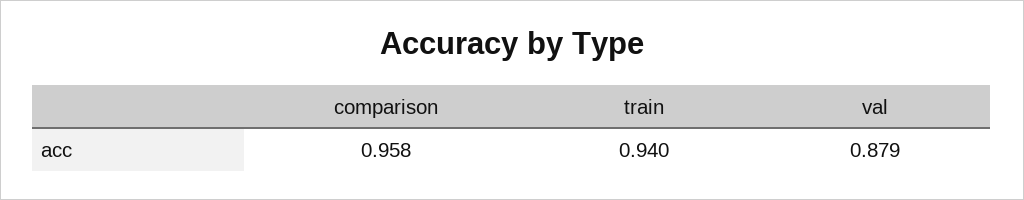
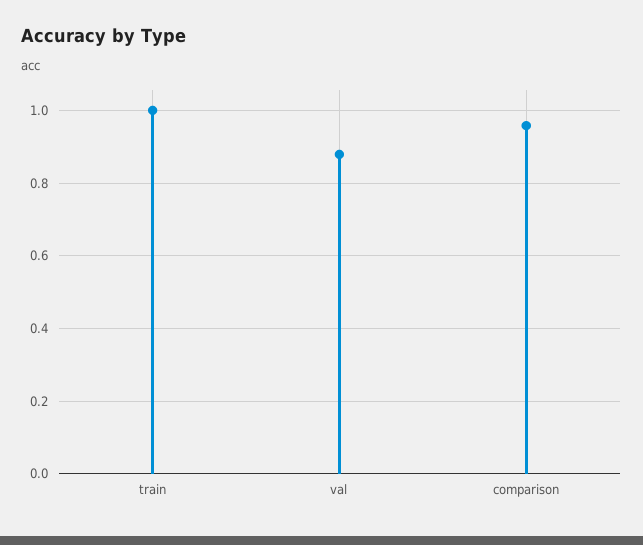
train: 0.94 -> 1

